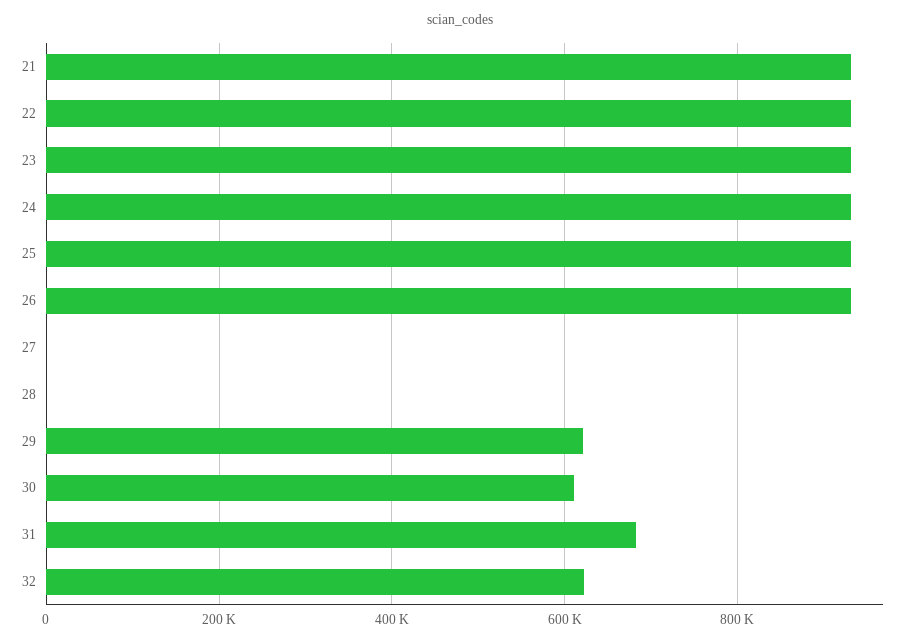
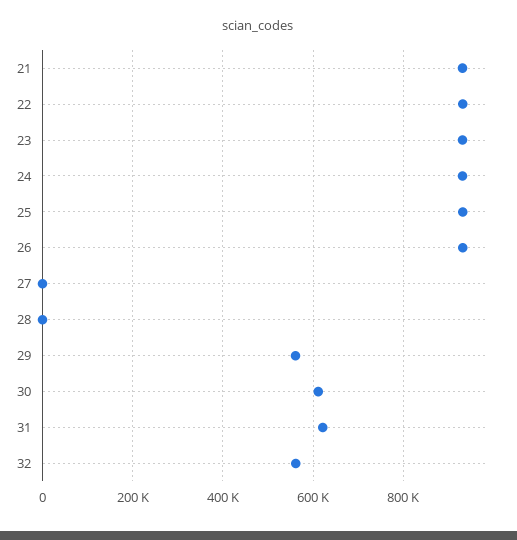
29: 620000 -> 560000
31: 680000 -> 620000
32: 620000 -> 560000

